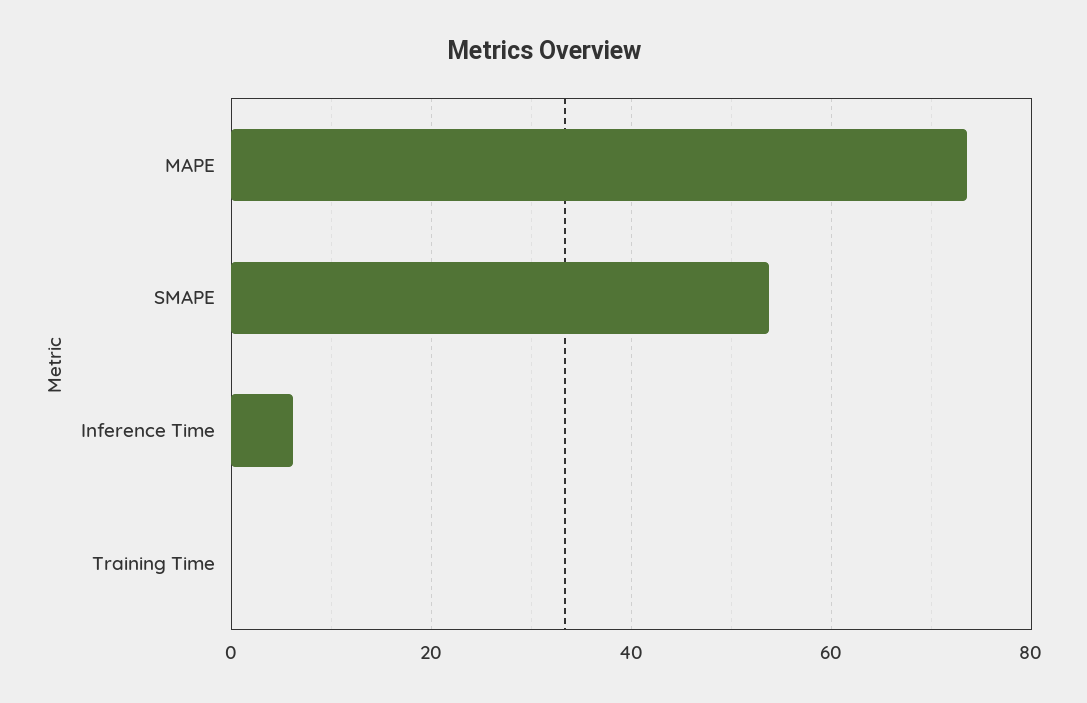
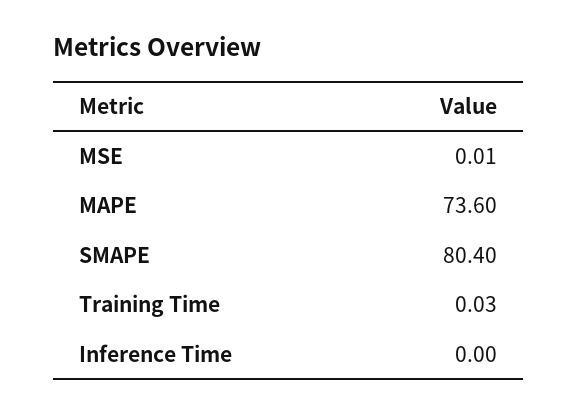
SMAPE: 54 -> 80.4
Inference Time: 6 -> 0
MSE: none -> 0.01

